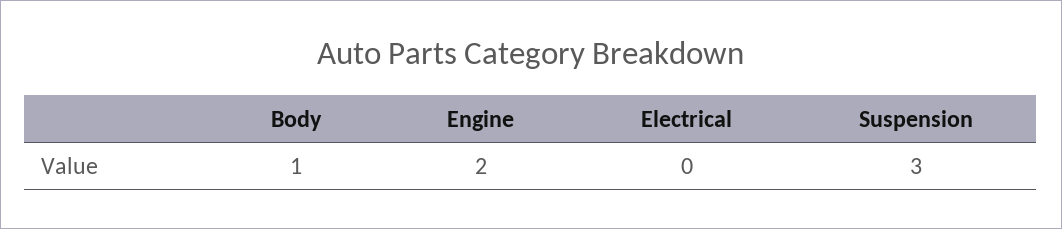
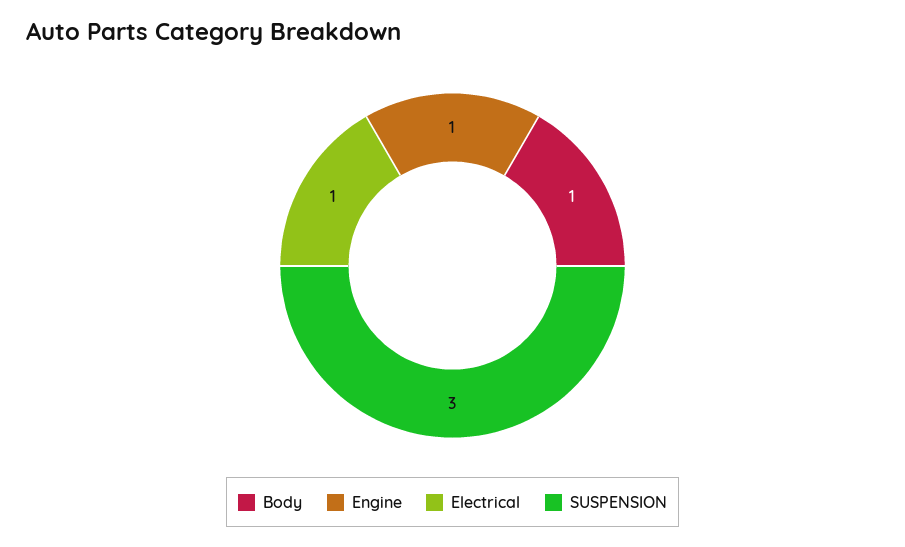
Engine: 2 -> 1
Electrical: 0 -> 1

